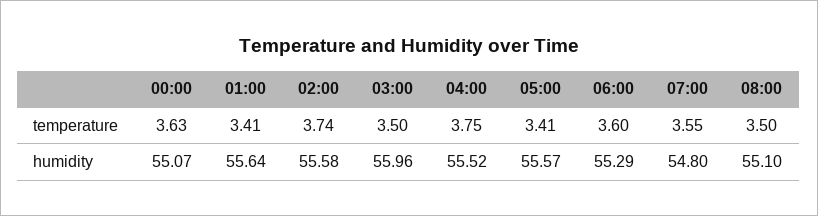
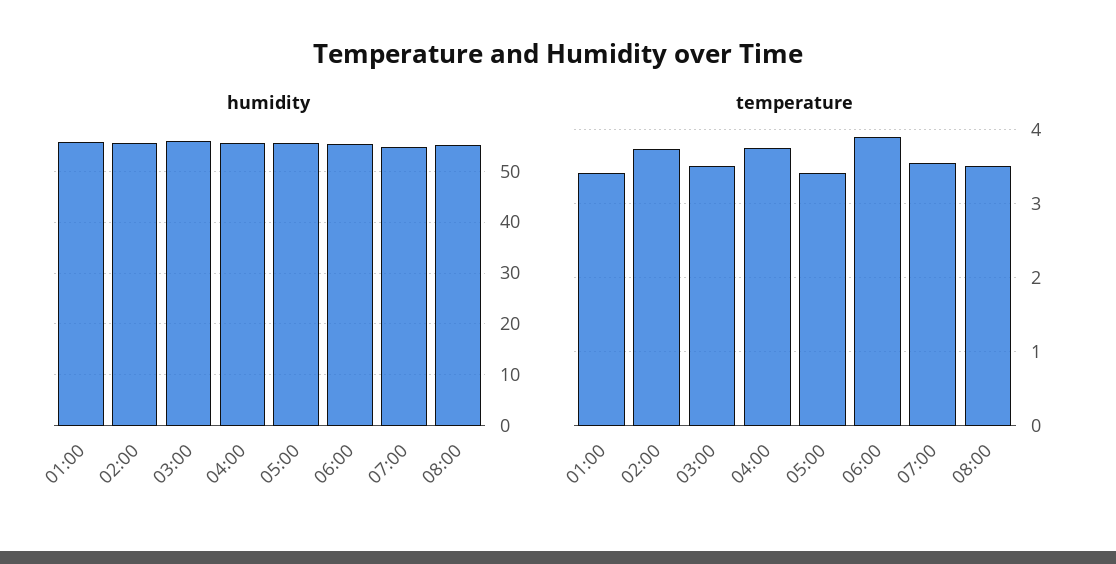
temperature, 00:00: 3.63 -> none
temperature, 06:00: 3.6 -> 3.9
humidity, 00:00: 55.07 -> none

